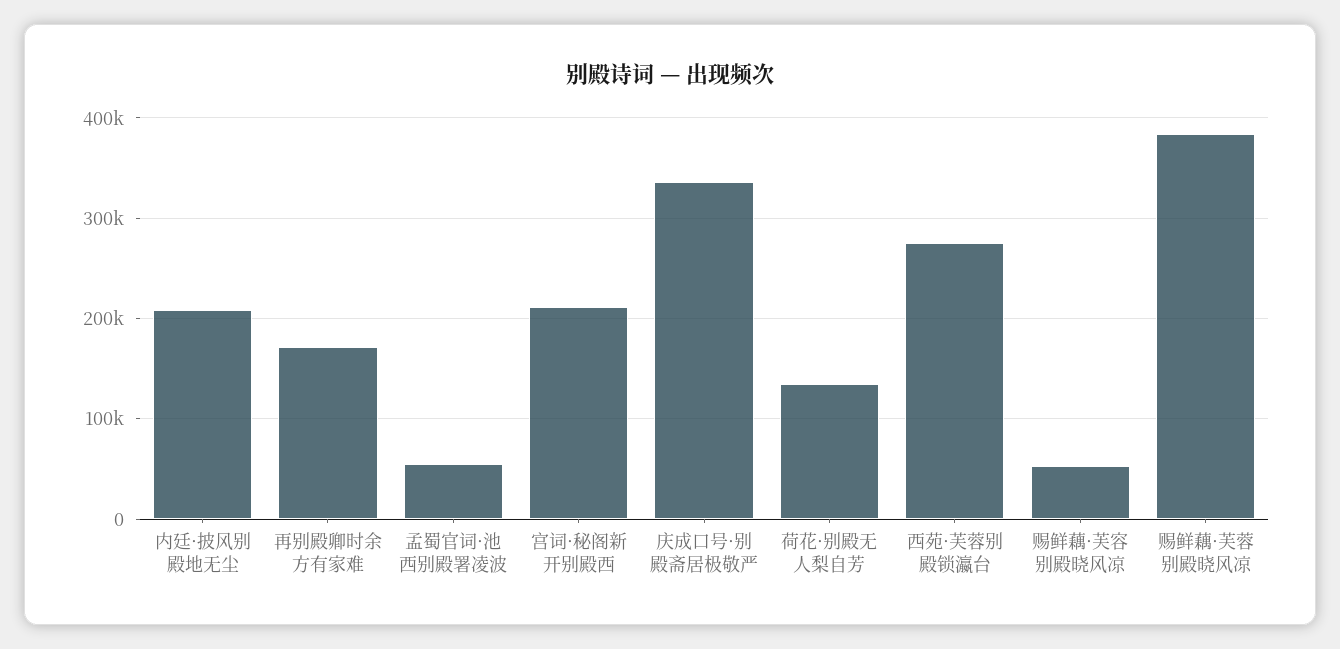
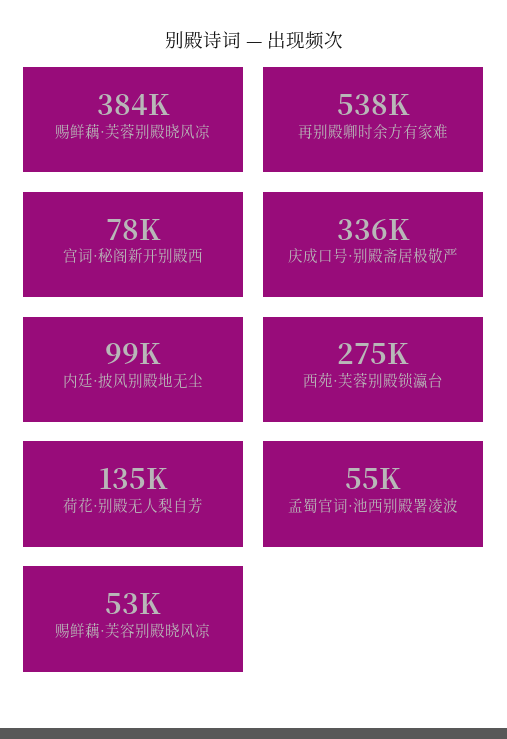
内廷·披风别殿地无尘: 210000 -> 99000
再别殿卿时余方有家难: 170000 -> 538000
宫词·秘阁新开别殿西: 210000 -> 78000

